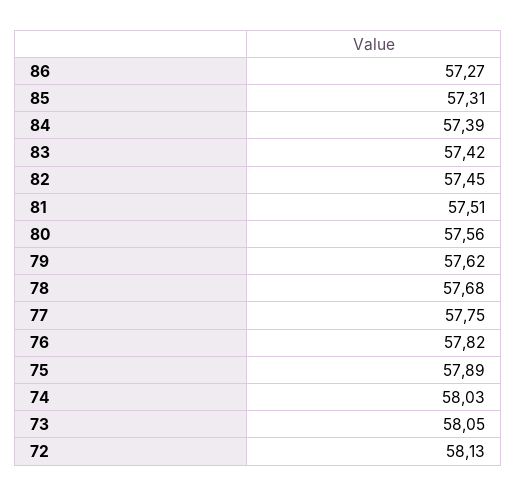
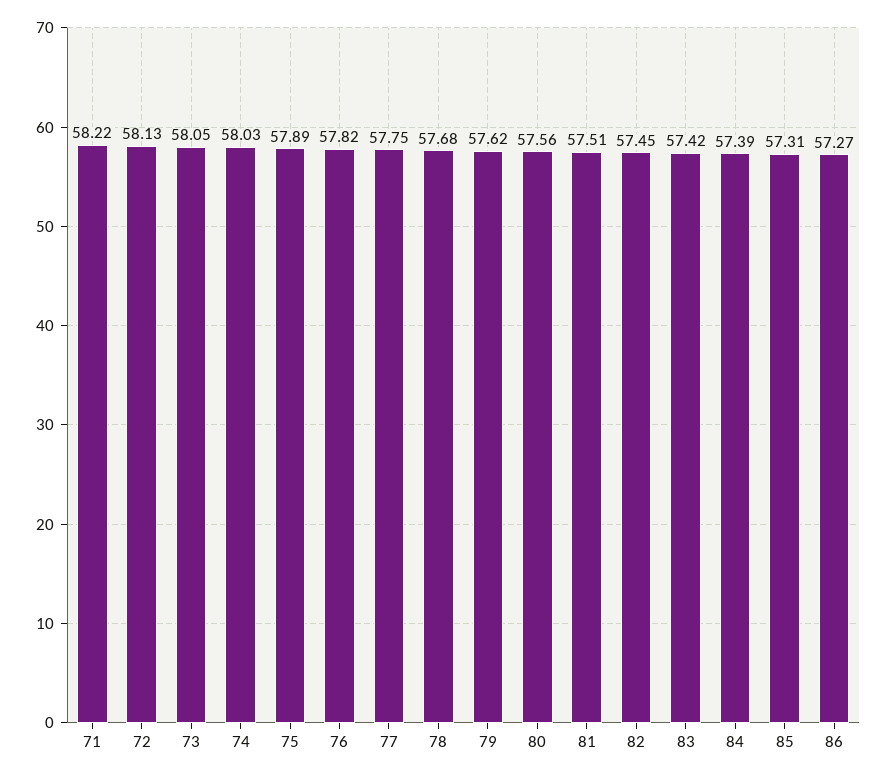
71: none -> 58.22

